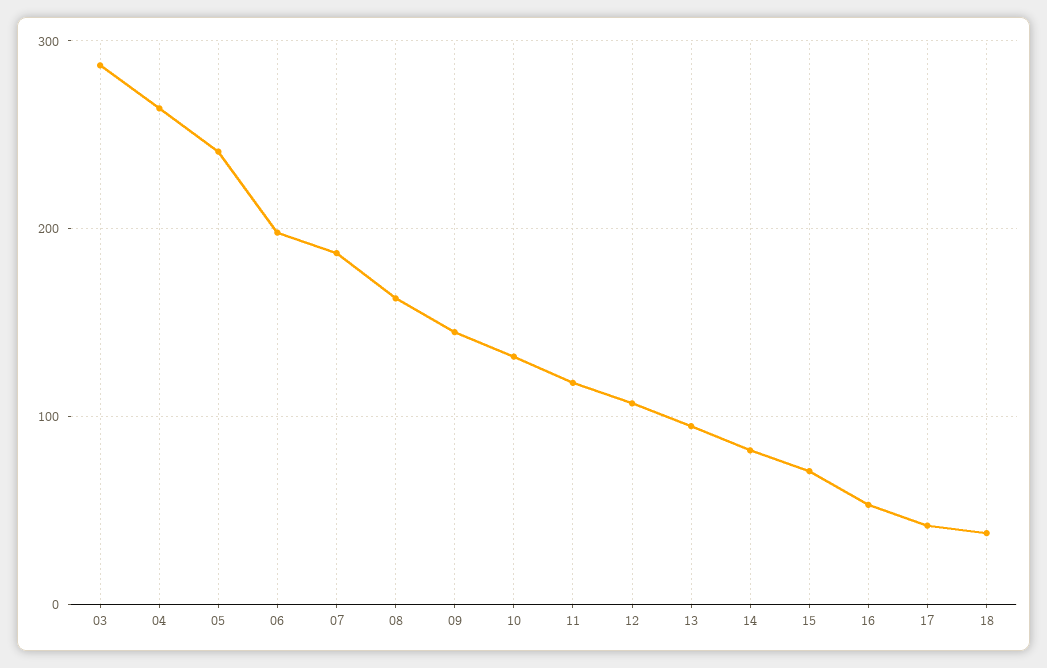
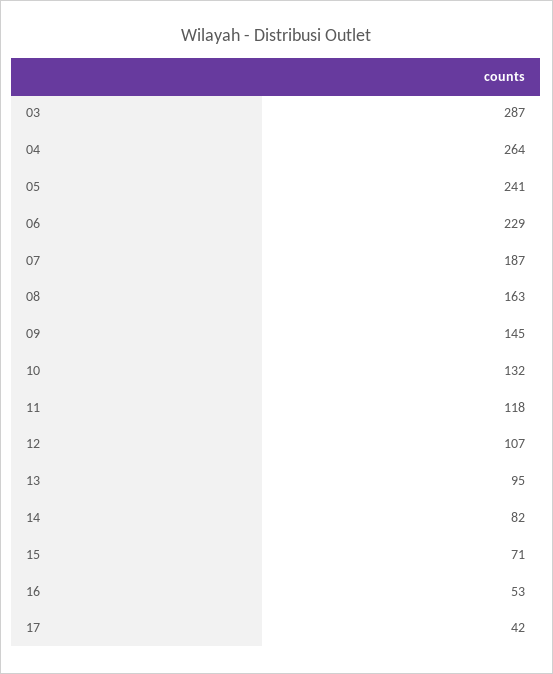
06: 200 -> 229
18: 40 -> none

